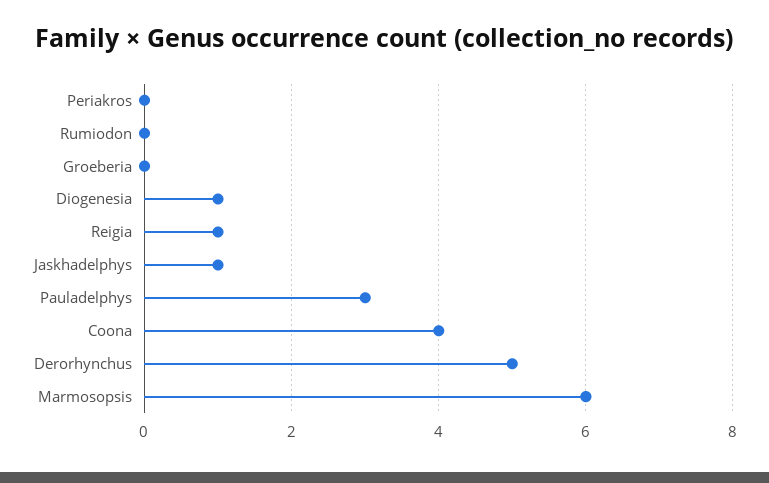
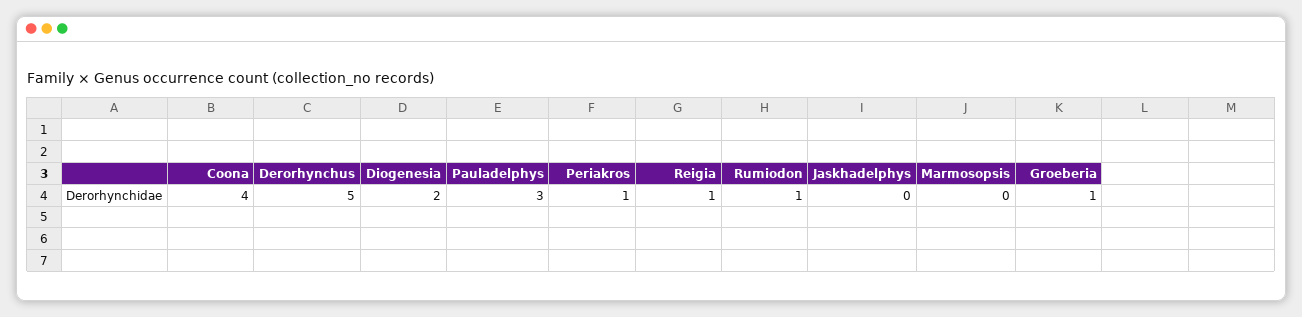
Periakros: 0 -> 1
Rumiodon: 0 -> 1
Groeberia: 0 -> 1
Diogenesia: 1 -> 2
Jaskhadelphys: 1 -> 0
Marmosopsis: 6 -> 0

